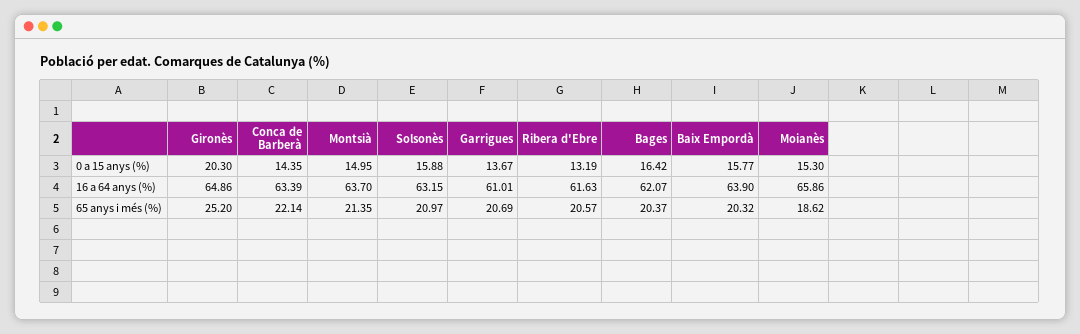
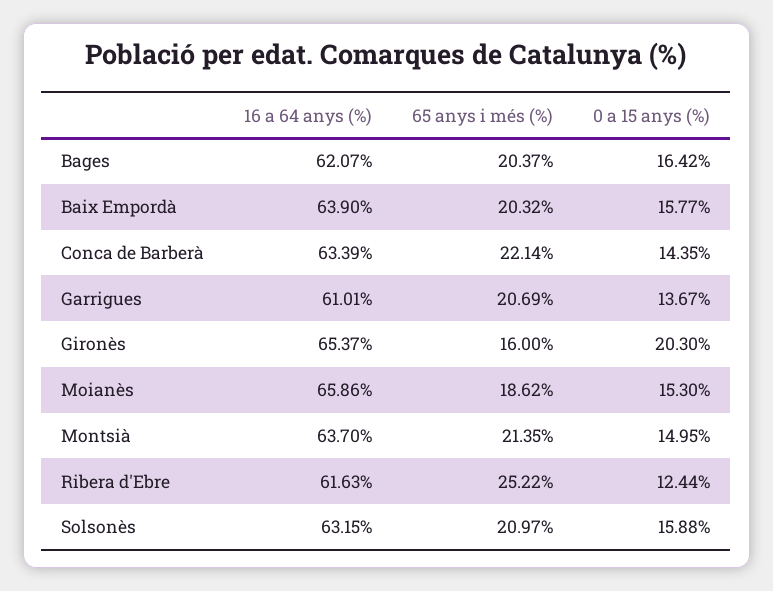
Ribera d'Ebre, 0 a 15 anys (%): 13.19 -> 12.44
Gironès, 16 a 64 anys (%): 64.86 -> 65.37
Gironès, 65 anys i més (%): 25.2 -> 16
Ribera d'Ebre, 65 anys i més (%): 20.57 -> 25.22

